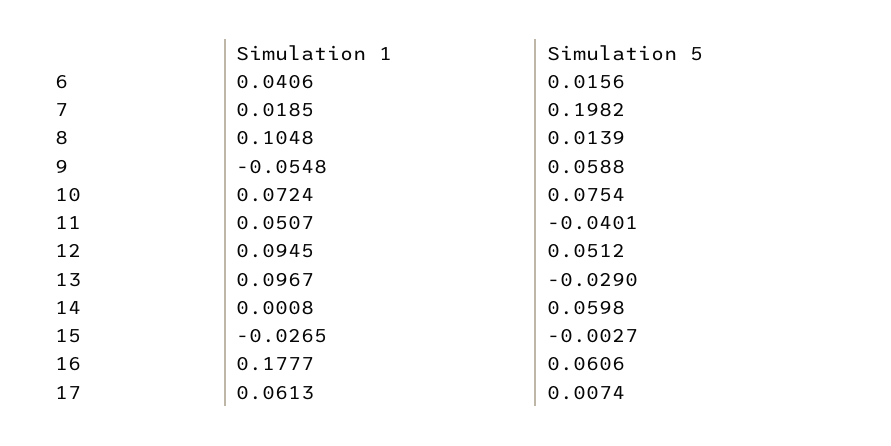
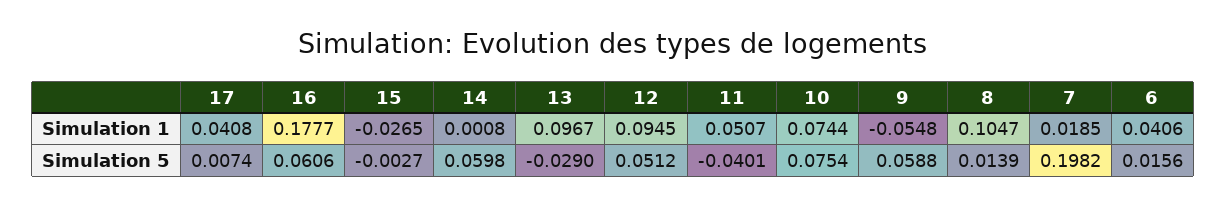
Simulation 1, 8: 0.1048 -> 0.1047
Simulation 1, 10: 0.0724 -> 0.0744
Simulation 1, 17: 0.0613 -> 0.0408

